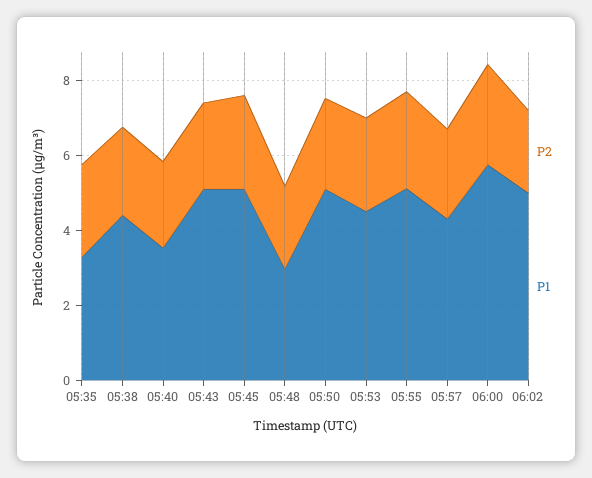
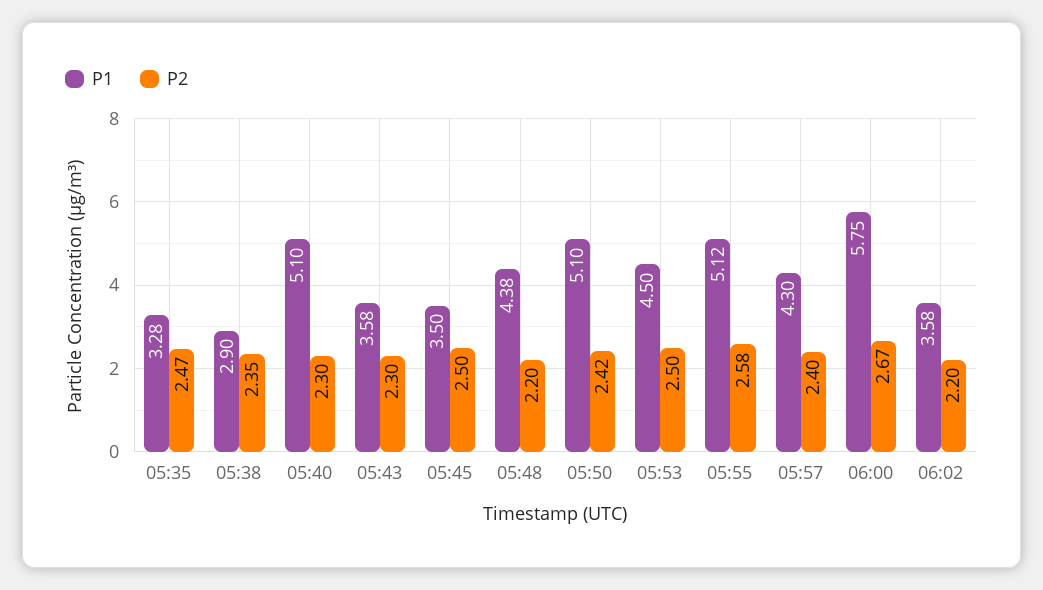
P1, 05:38: 4.5 -> 2.9
P1, 05:40: 3.5 -> 5.1
P1, 05:43: 5 -> 3.58
P1, 05:45: 5 -> 3.5
P1, 05:48: 3 -> 4.38
P1, 06:02: 5 -> 3.58

